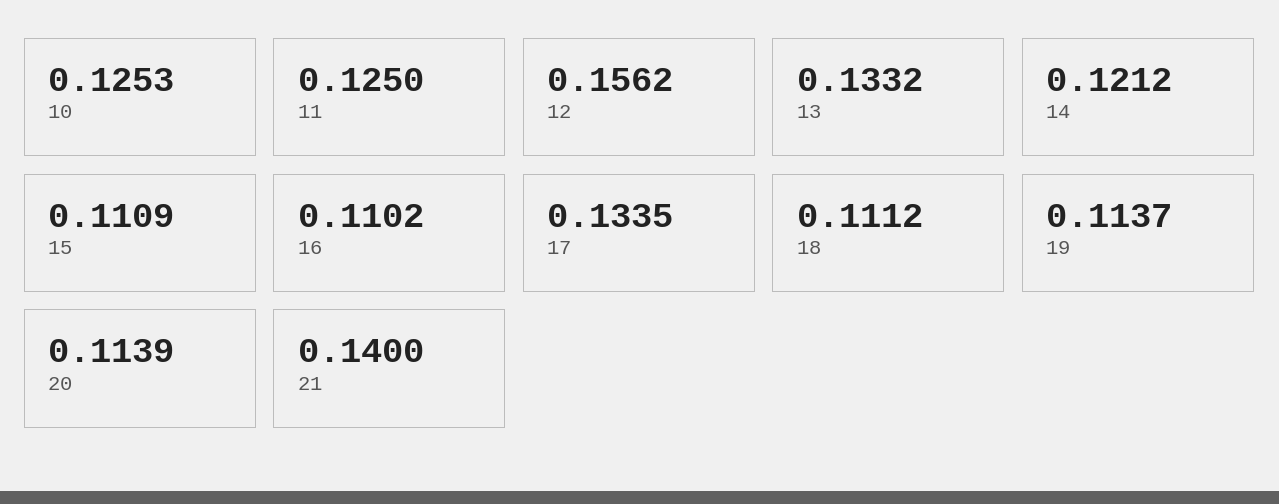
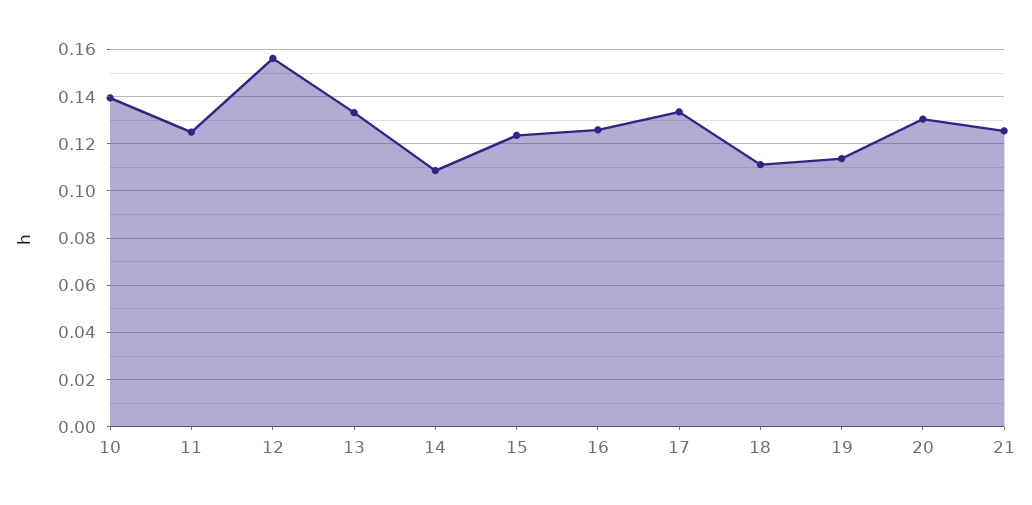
10: 0.1253 -> 0.14
14: 0.1212 -> 0.11
15: 0.1109 -> 0.125
16: 0.1102 -> 0.125
20: 0.1139 -> 0.13
21: 0.14 -> 0.125

